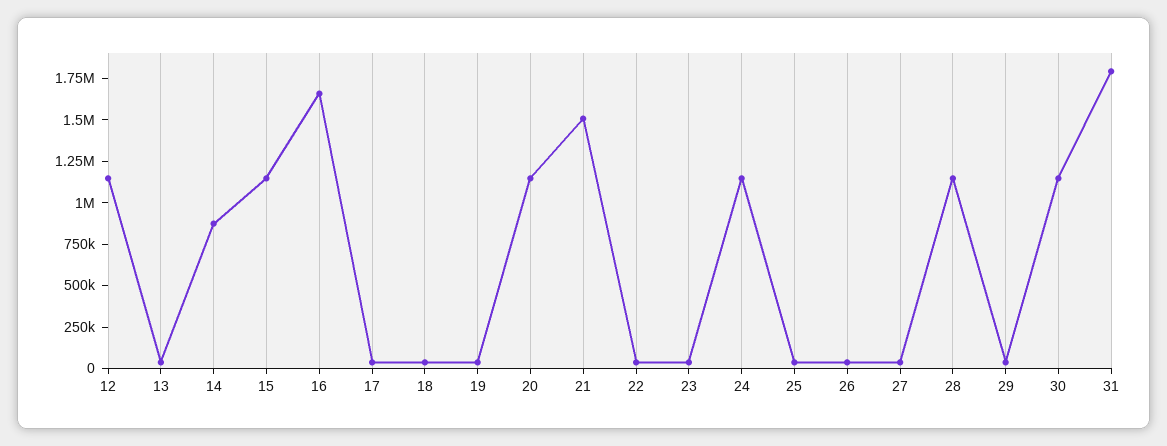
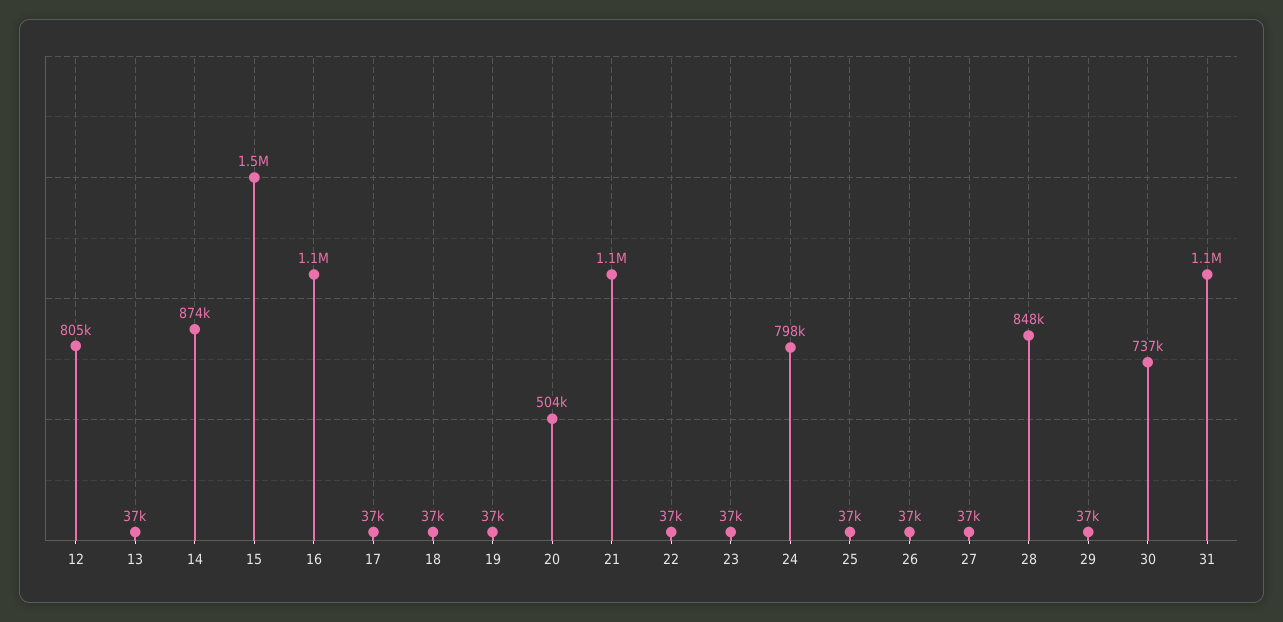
12: 1150000 -> 805000
15: 1150000 -> 1500000
16: 1650000 -> 1100000
20: 1150000 -> 504000
21: 1500000 -> 1100000
24: 1150000 -> 798000
28: 1150000 -> 848000
30: 1150000 -> 737000
31: 1800000 -> 1100000

